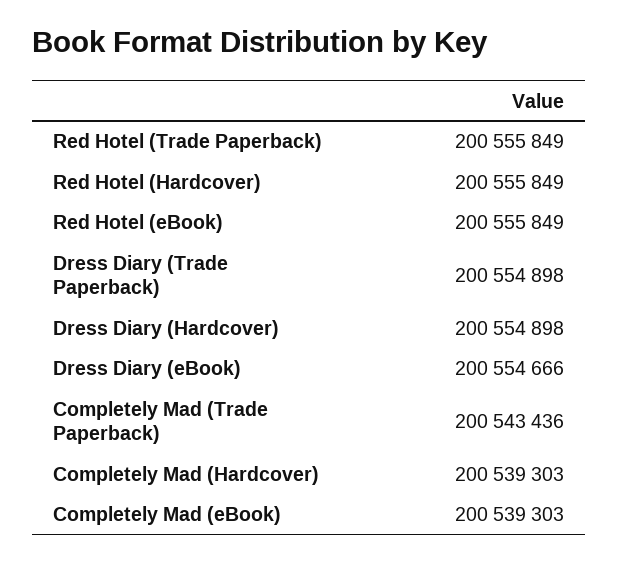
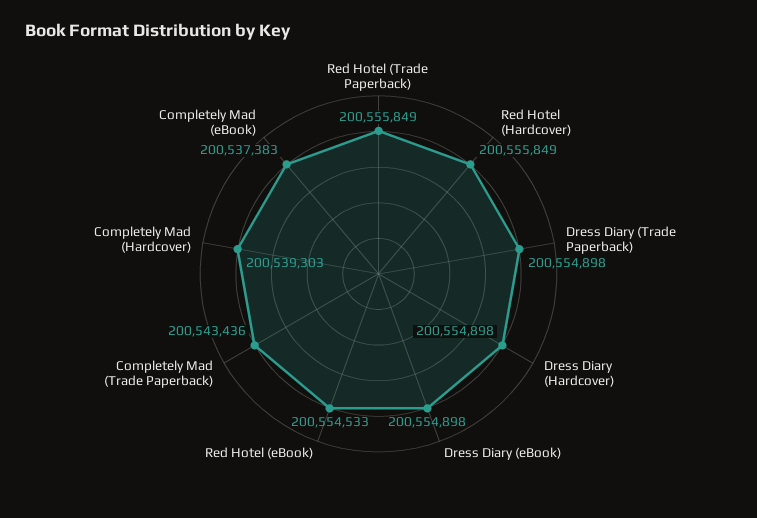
Red Hotel (eBook): 200555849 -> 200554533
Dress Diary (eBook): 200554666 -> 200554898
Completely Mad (eBook): 200539303 -> 200537383

